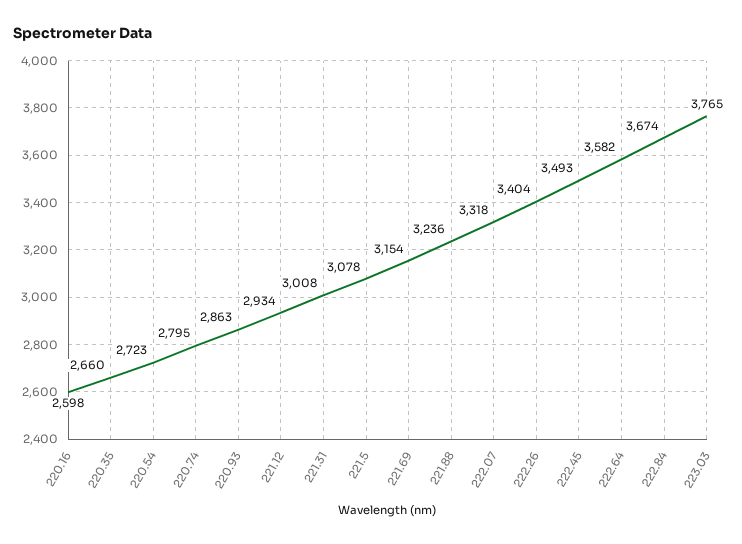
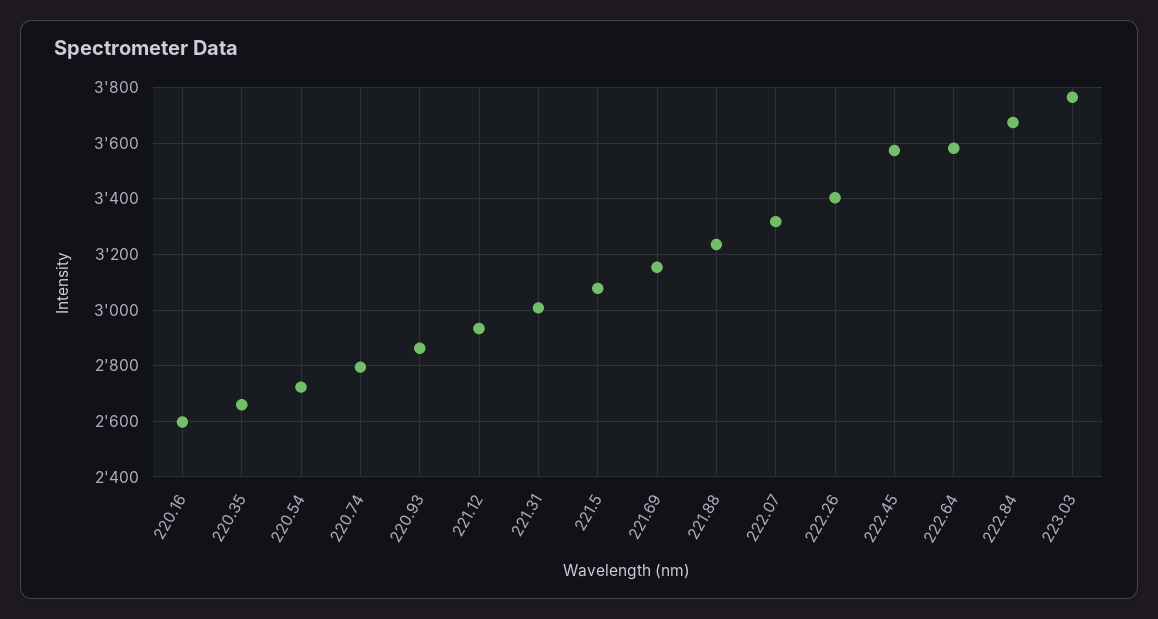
222.45: 3493 -> 3575

